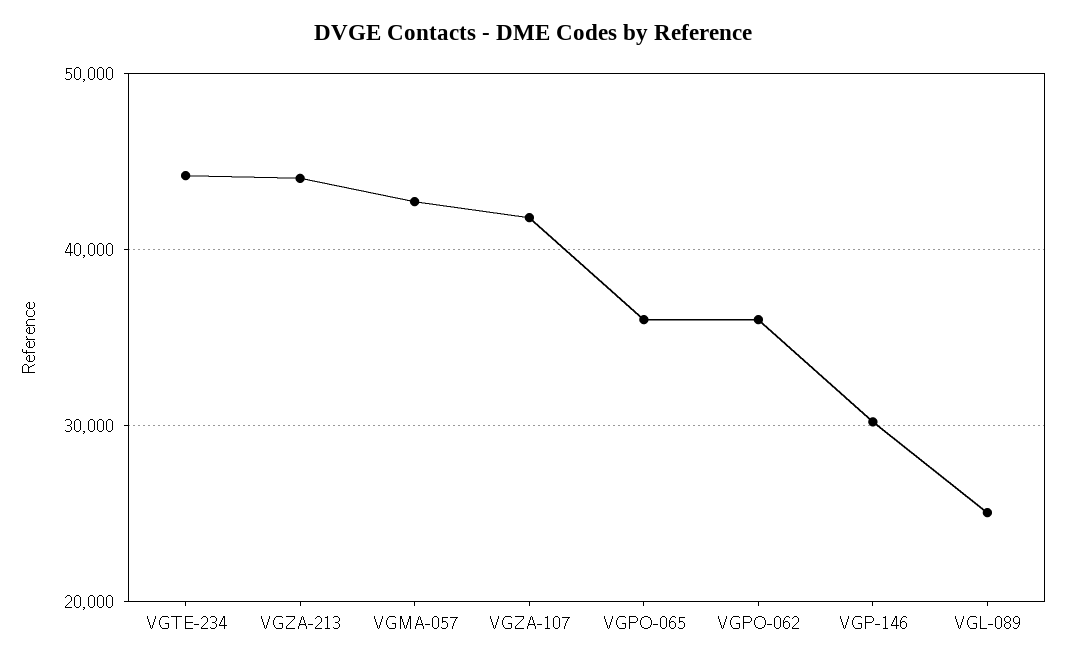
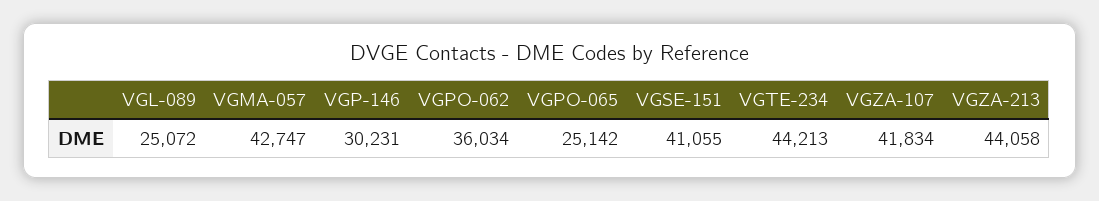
VGPO-065: 36000 -> 25142
VGSE-151: none -> 41055

